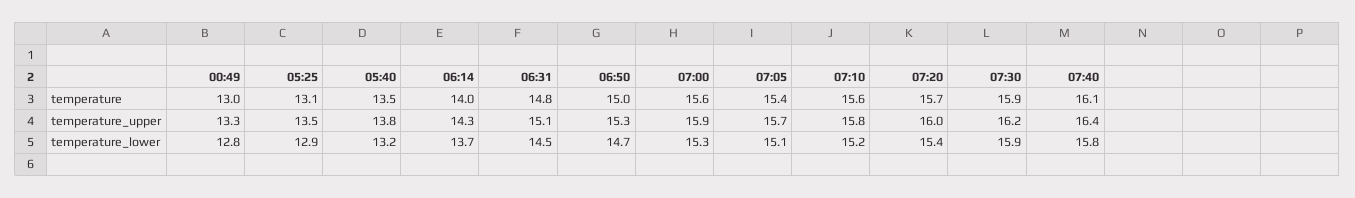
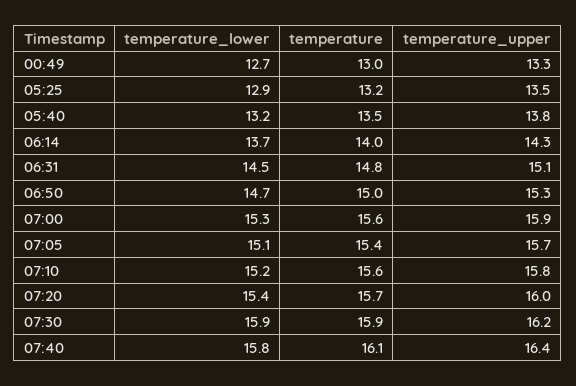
05:25, temperature: 13.1 -> 13.2
00:49, temperature_lower: 12.8 -> 12.7

